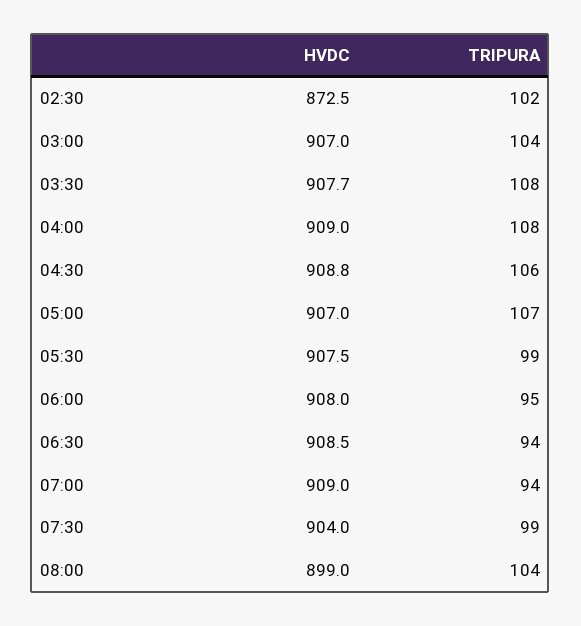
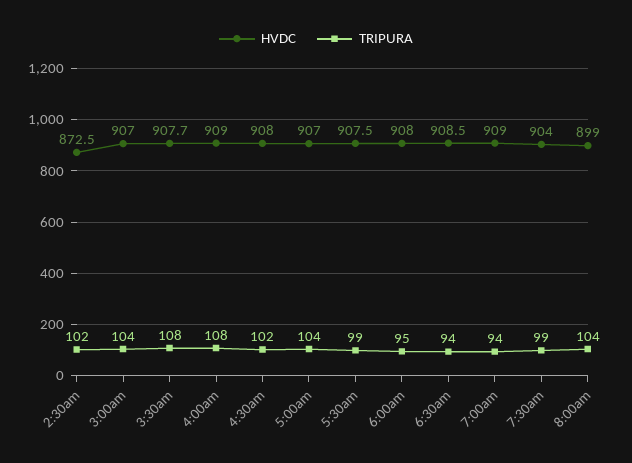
HVDC, 04:30: 908.8 -> 908
TRIPURA, 04:30: 106 -> 102
TRIPURA, 05:00: 107 -> 104

